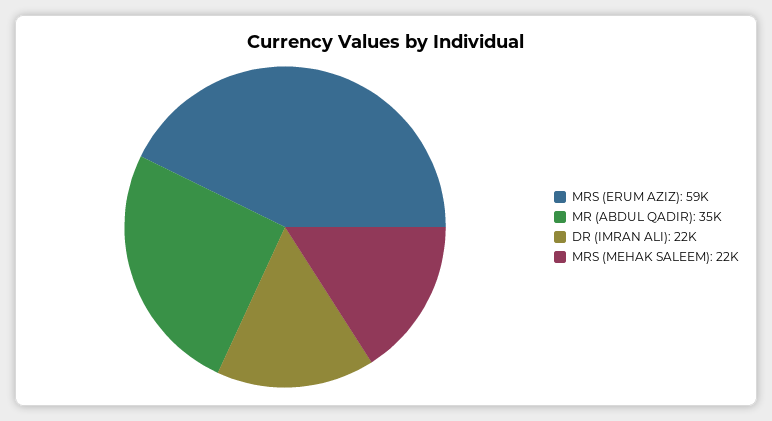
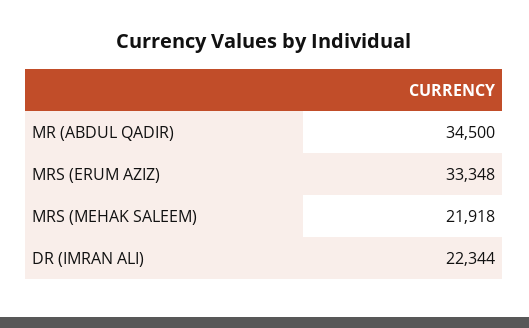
MRS (ERUM AZIZ): 59000 -> 33348

